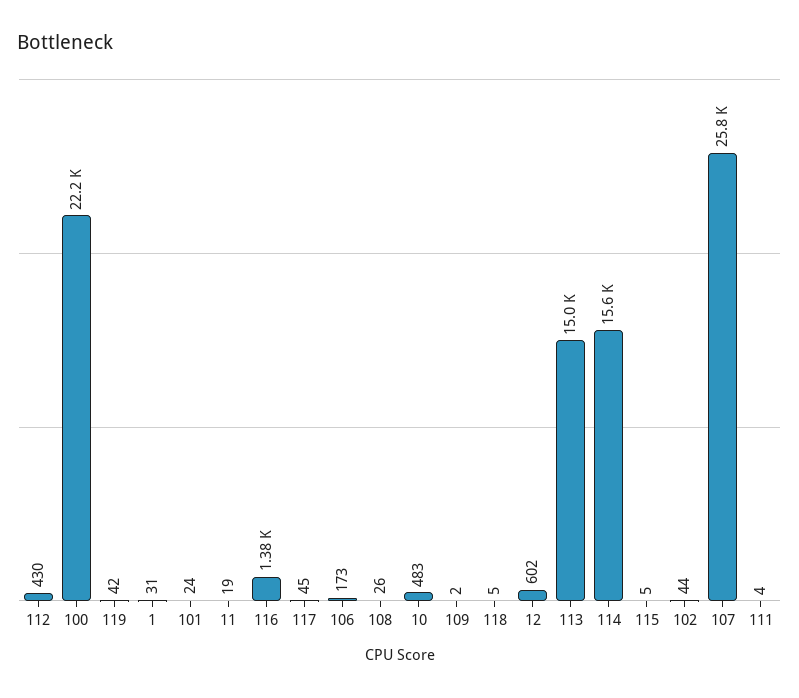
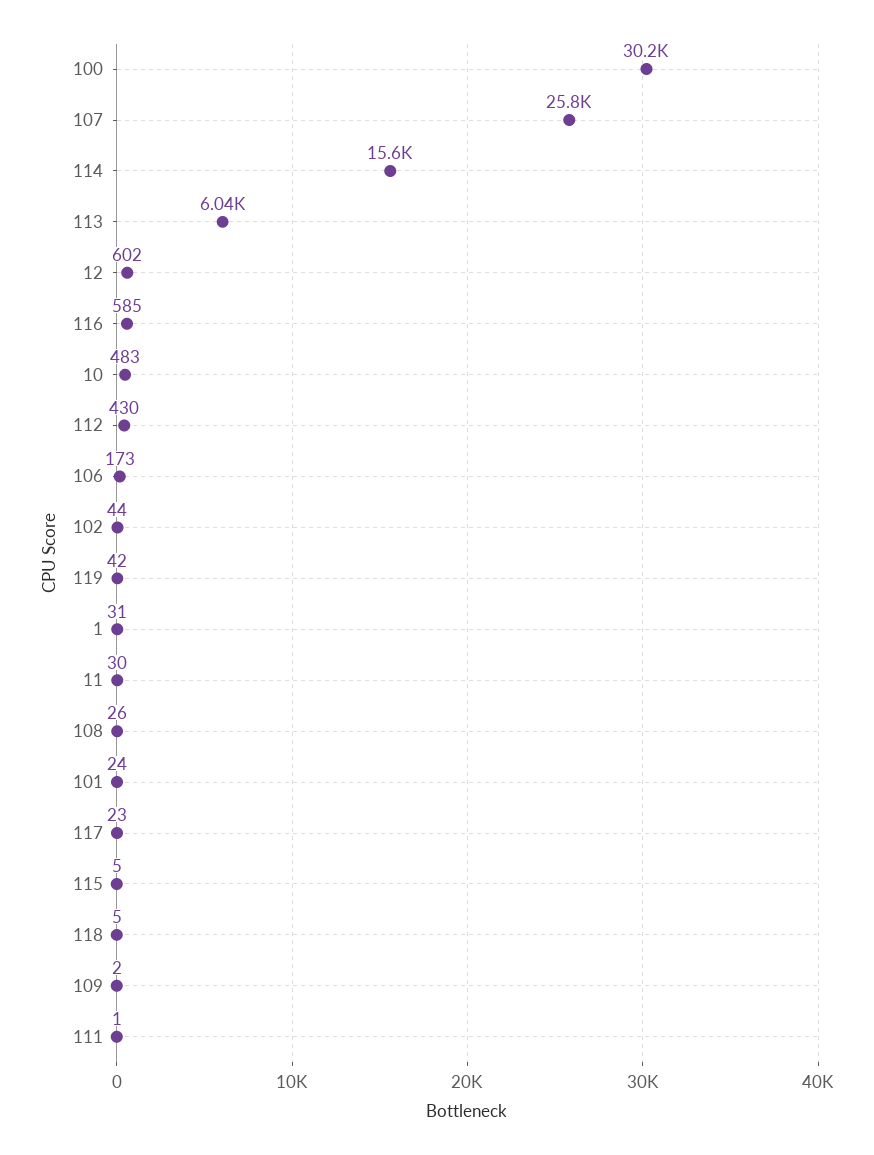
100: 22200 -> 30200
11: 19 -> 30
116: 1380 -> 585
117: 45 -> 23
113: 15000 -> 6040
111: 4 -> 1

